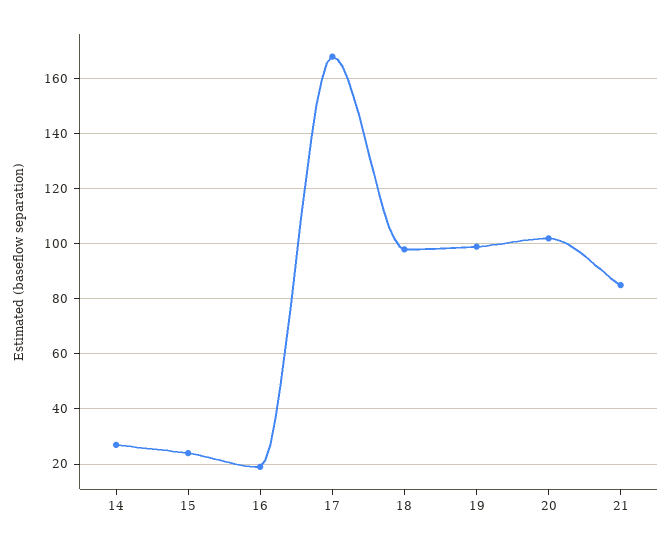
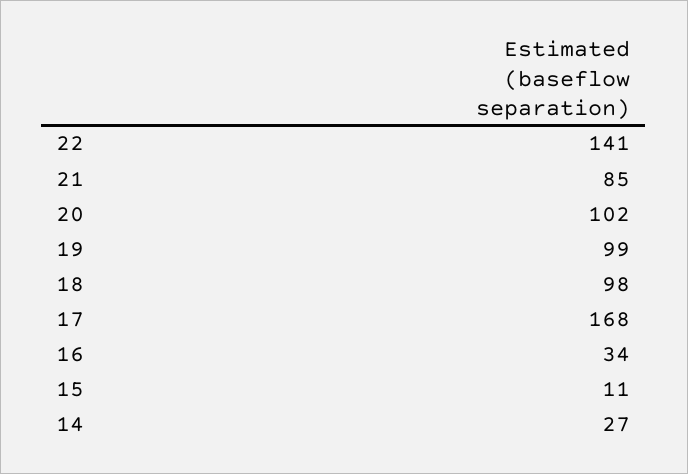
15: 25 -> 11
16: 20 -> 34
22: none -> 141

